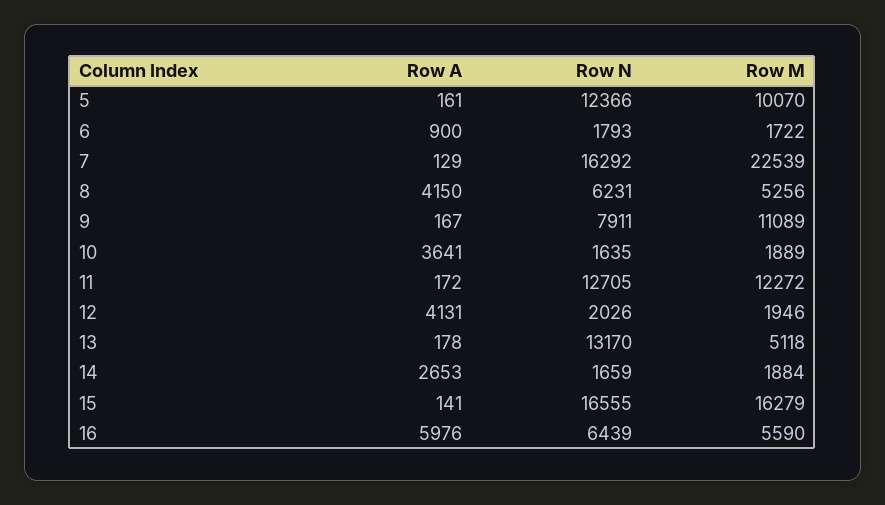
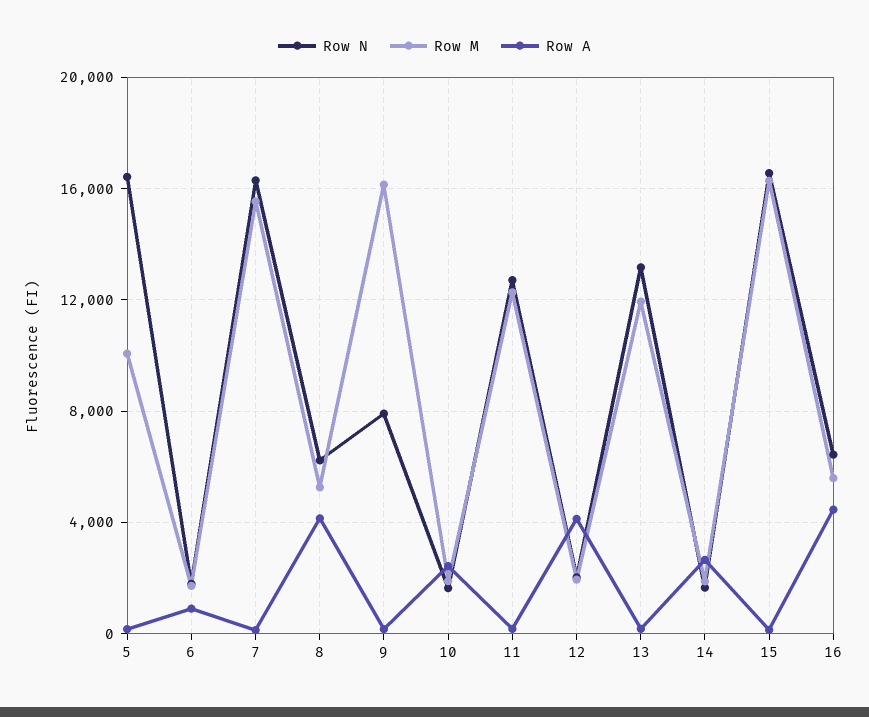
Row N, 5: 12366 -> 16500
Row M, 7: 22539 -> 15500
Row M, 9: 11089 -> 16000
Row A, 10: 3641 -> 2500
Row M, 13: 5118 -> 12000
Row A, 16: 5976 -> 4500

